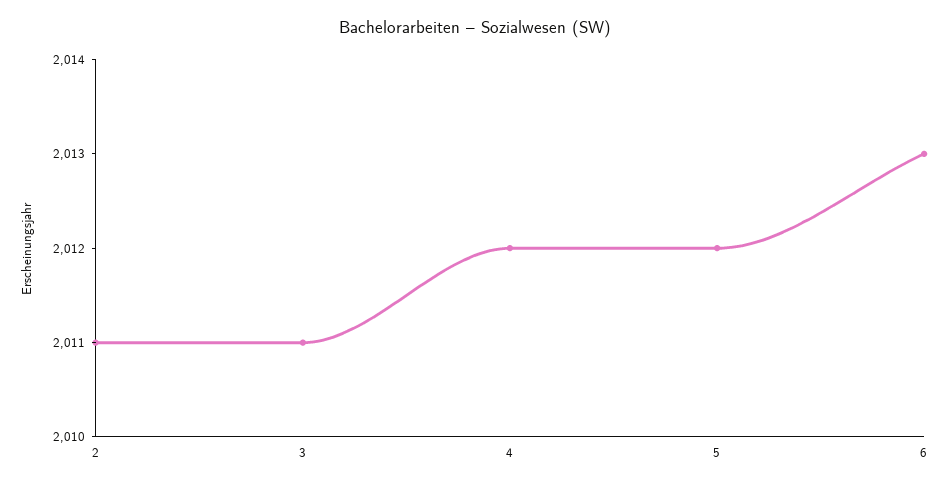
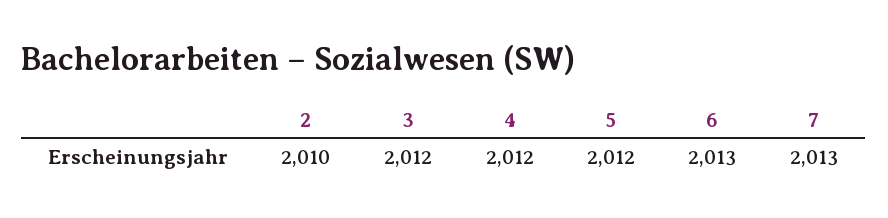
2: 2011 -> 2010
3: 2011 -> 2012
7: none -> 2013

